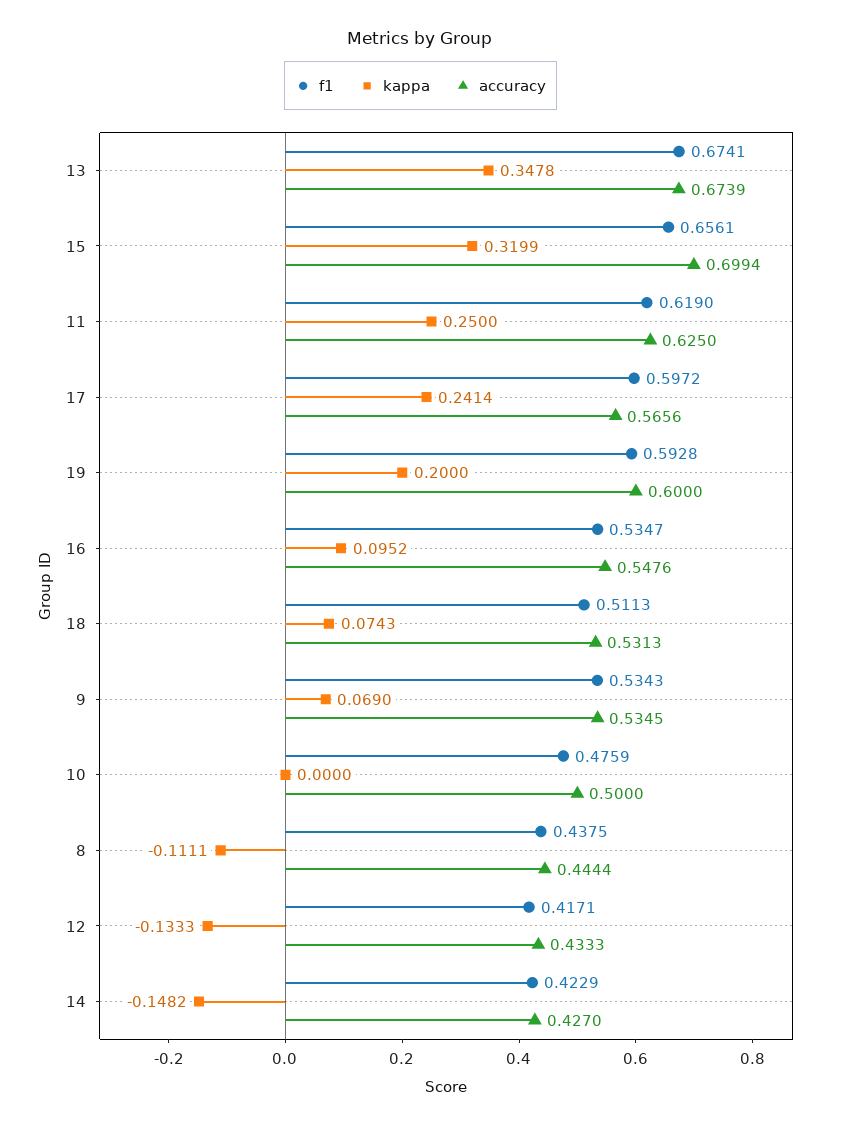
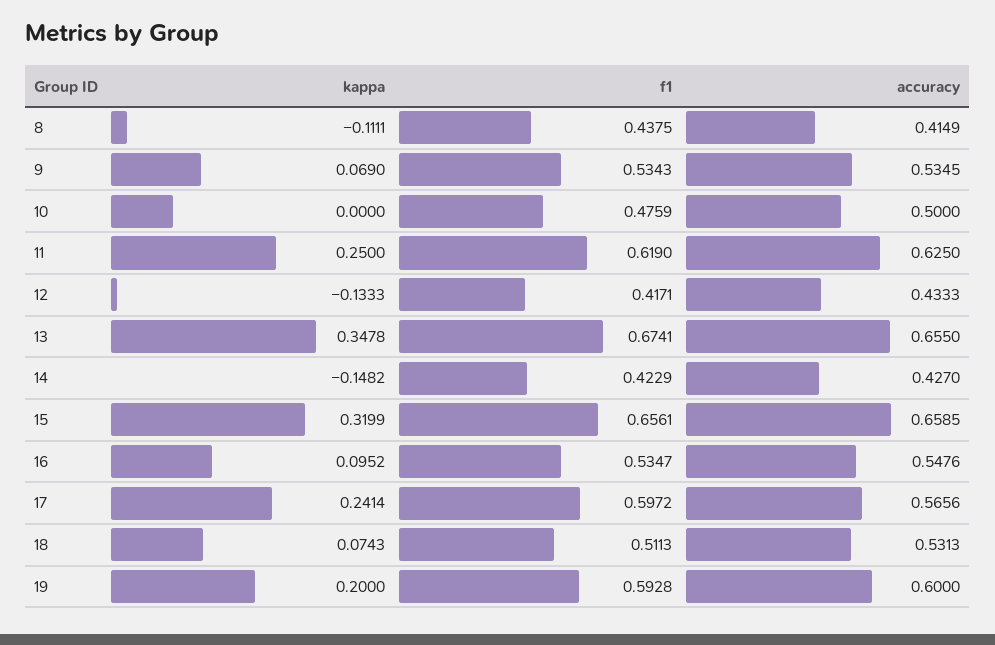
accuracy, 13: 0.6739 -> 0.655
accuracy, 15: 0.6994 -> 0.6585
accuracy, 8: 0.4444 -> 0.4149

